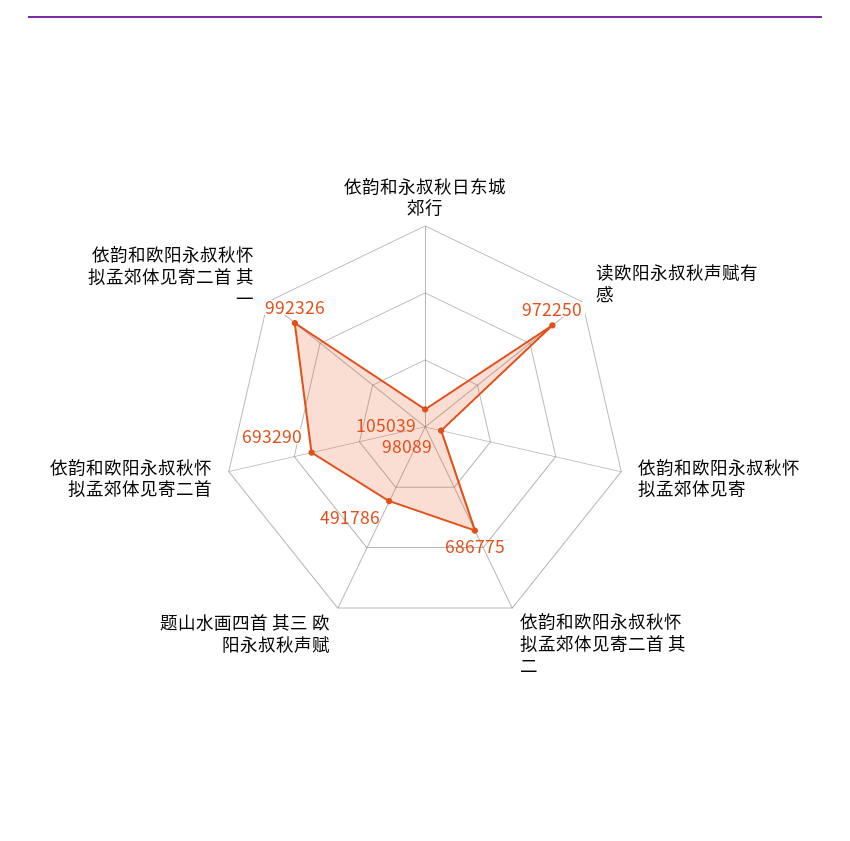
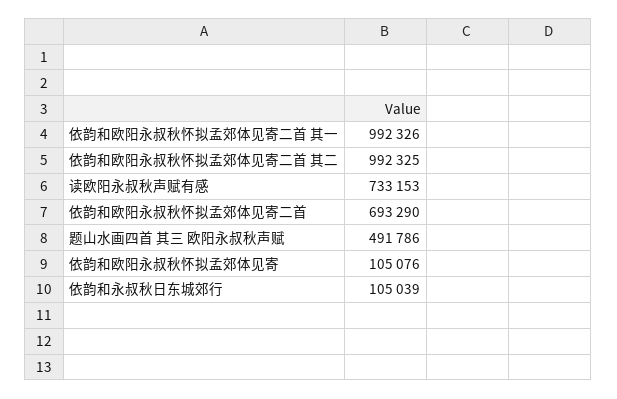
读欧阳永叔秋声赋有感: 972250 -> 733153
依韵和欧阳永叔秋怀拟孟郊体见寄: 98089 -> 105076
依韵和欧阳永叔秋怀拟孟郊体见寄二首 其二: 686775 -> 992325

